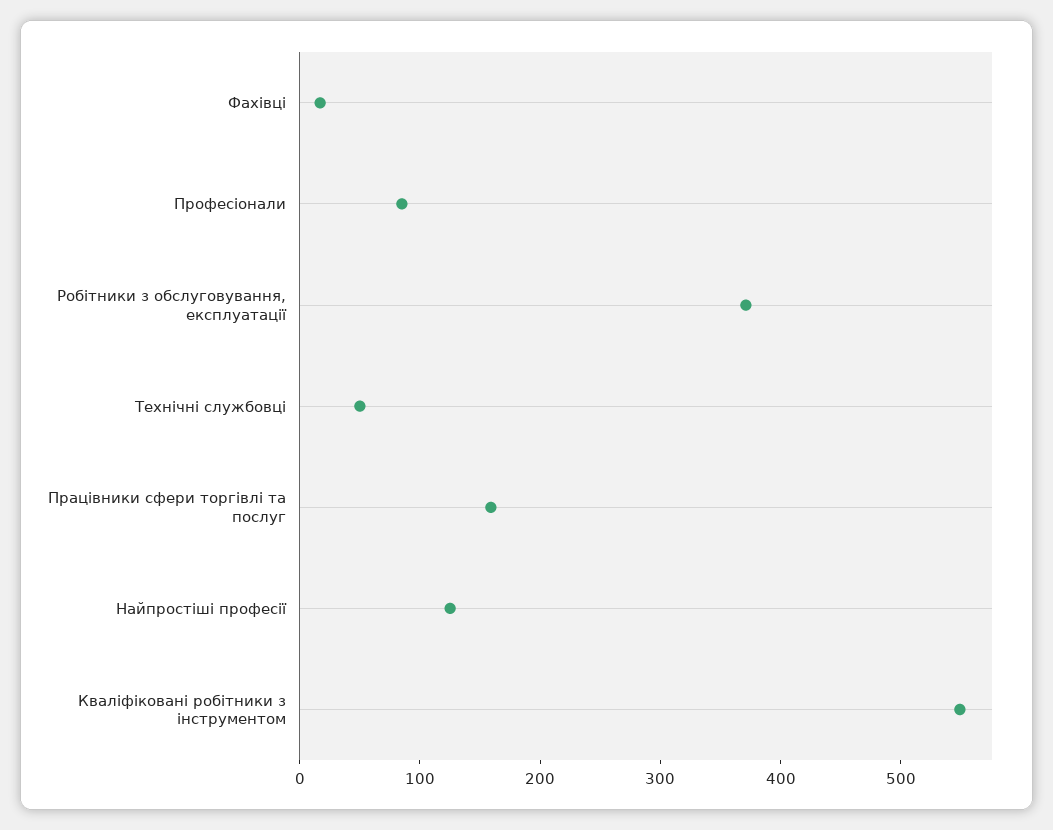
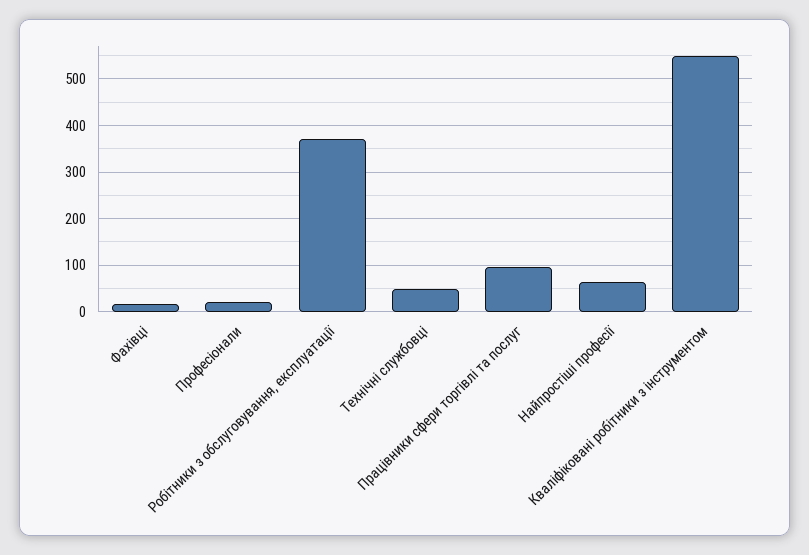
Професіонали: 80 -> 20
Працівники сфери торгівлі та послуг: 160 -> 100
Найпростіші професії: 120 -> 60

